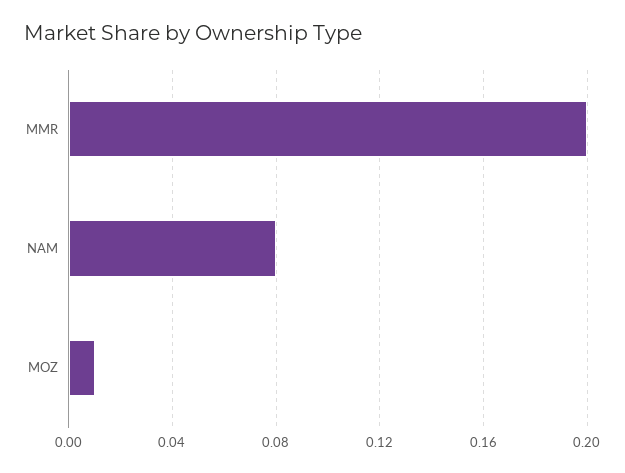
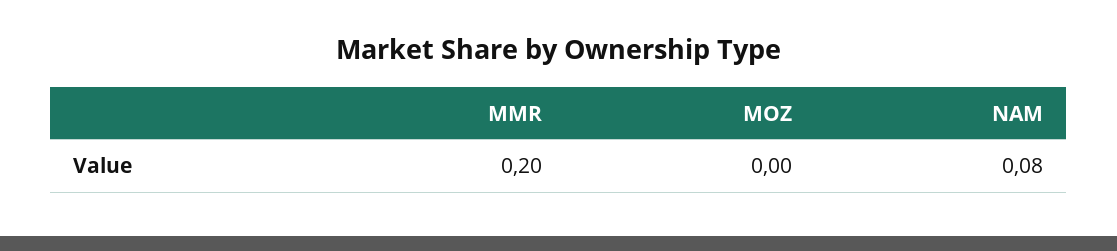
MOZ: 0.01 -> 0

